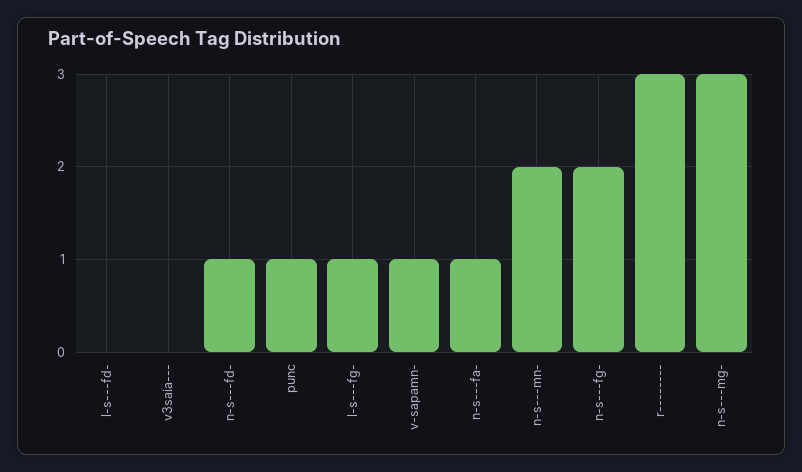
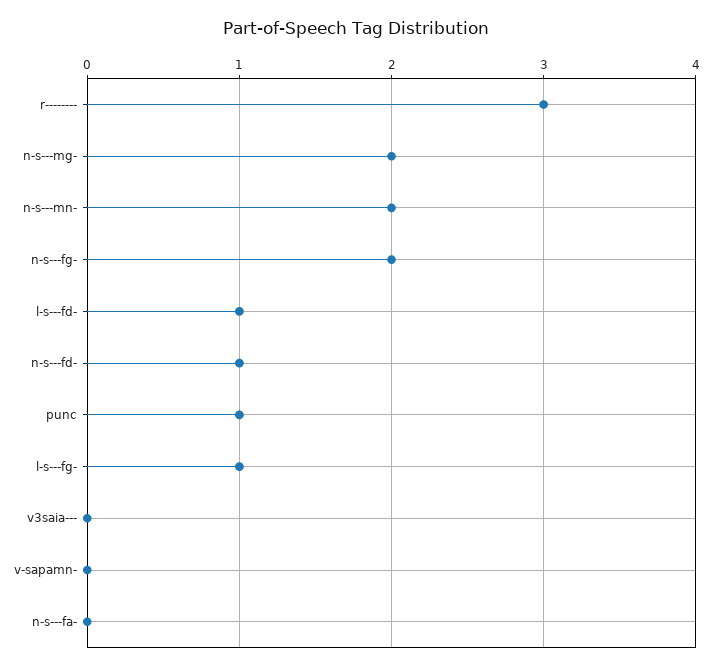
l-s---fd-: 0 -> 1
v-sapamn-: 1 -> 0
n-s---fa-: 1 -> 0
n-s---mg-: 3 -> 2

